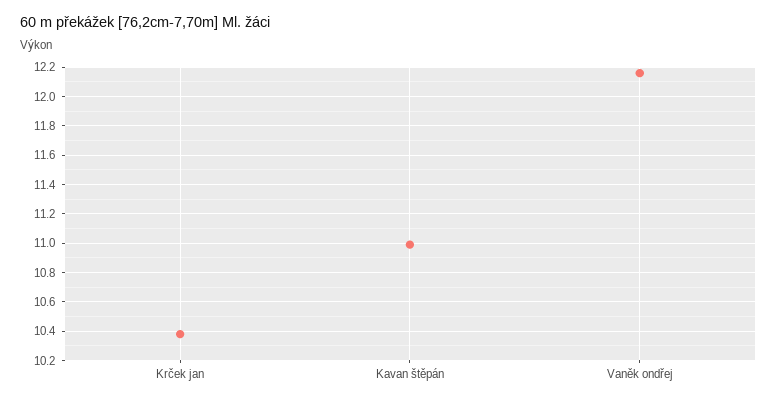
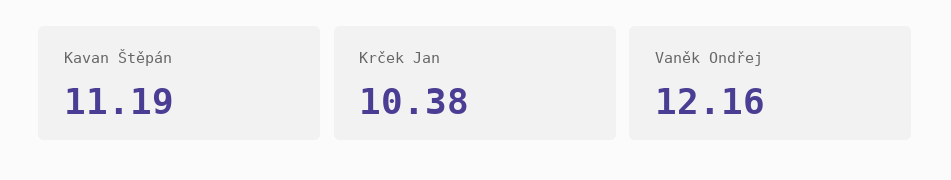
Kavan štěpán: 11 -> 11.19

